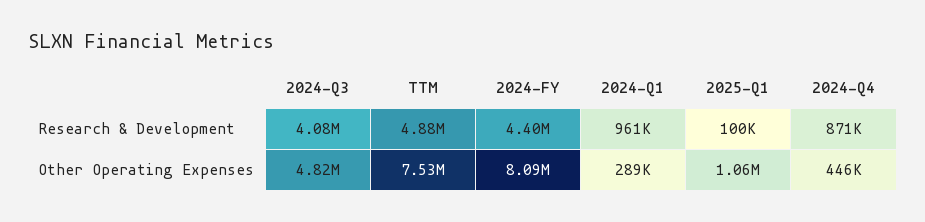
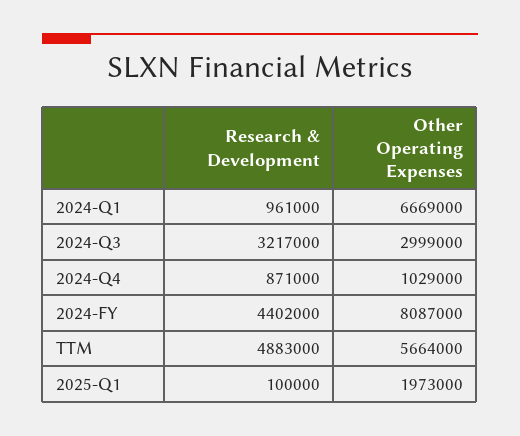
2024-Q3, Research & Development: 4080000 -> 3217000
2024-Q3, Other Operating Expenses: 4820000 -> 2999000
TTM, Other Operating Expenses: 7530000 -> 5664000
2024-Q1, Other Operating Expenses: 289000 -> 6669000
2025-Q1, Other Operating Expenses: 1060000 -> 1973000
2024-Q4, Other Operating Expenses: 446000 -> 1029000

